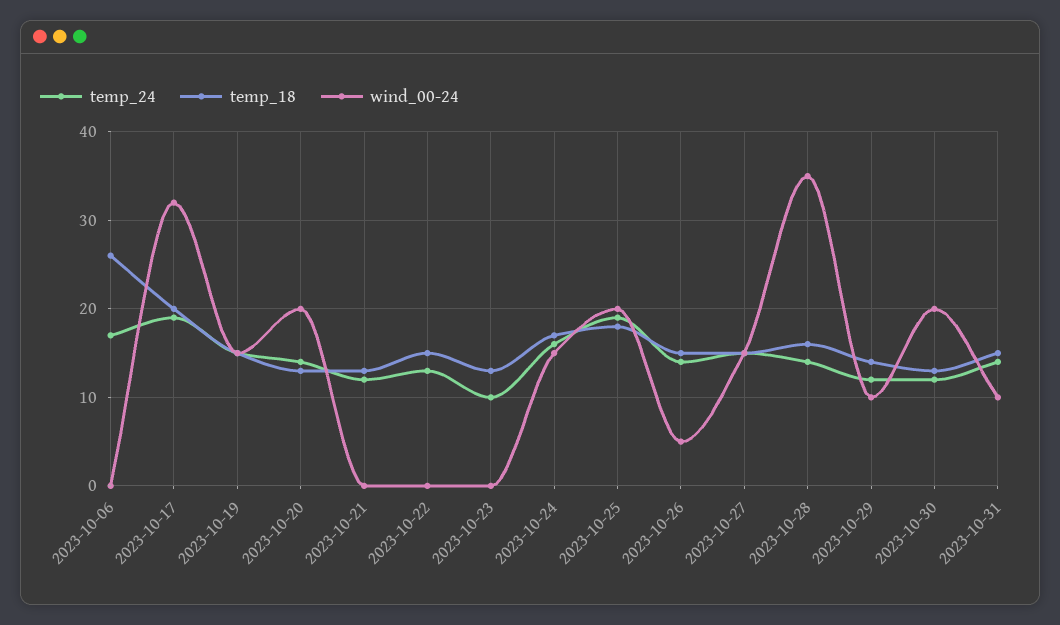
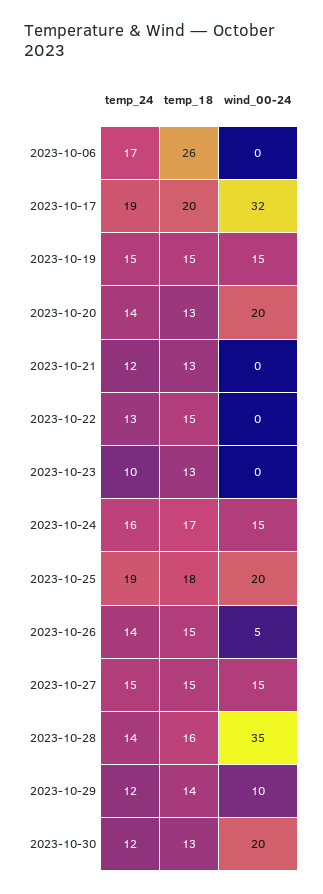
temp_24, 2023-10-31: 14 -> none
temp_18, 2023-10-31: 15 -> none
wind_00-24, 2023-10-31: 10 -> none

